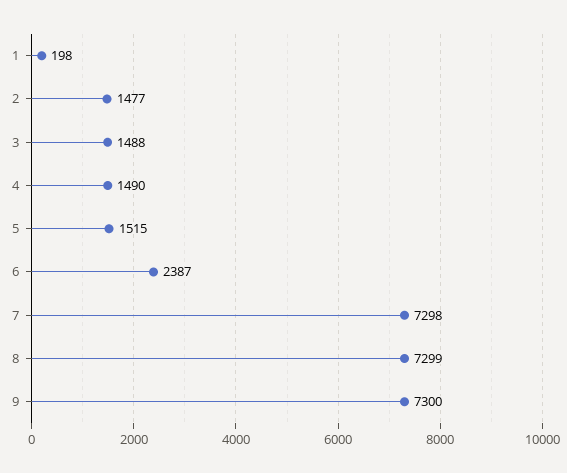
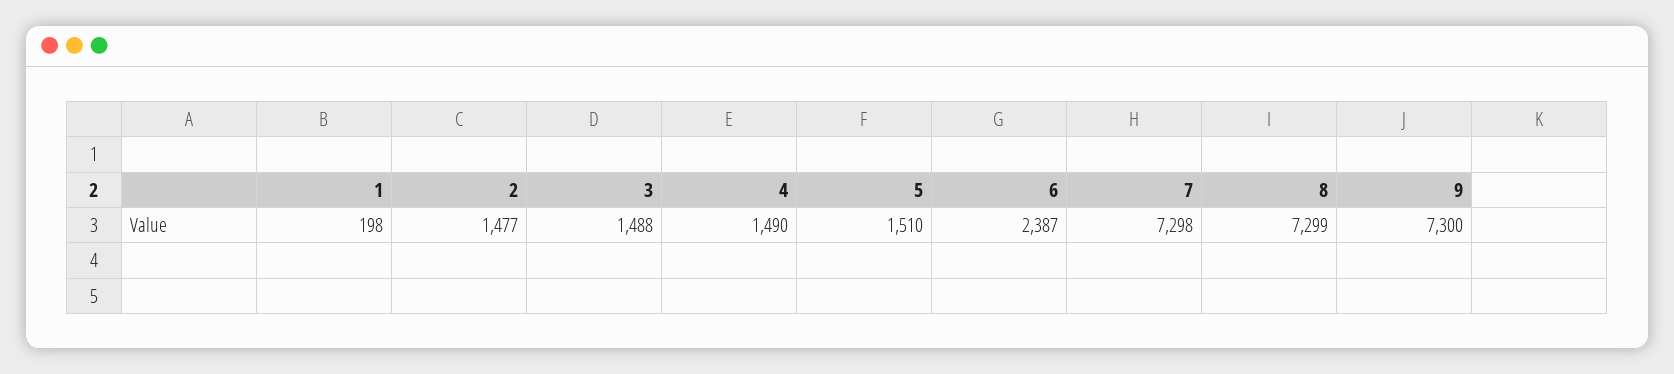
5: 1515 -> 1510

